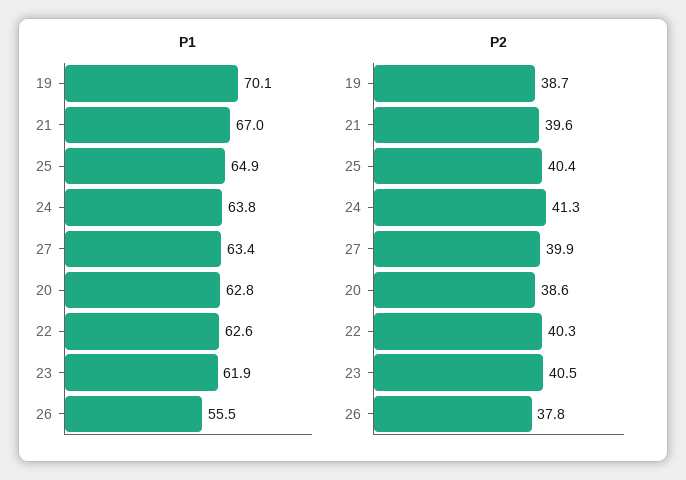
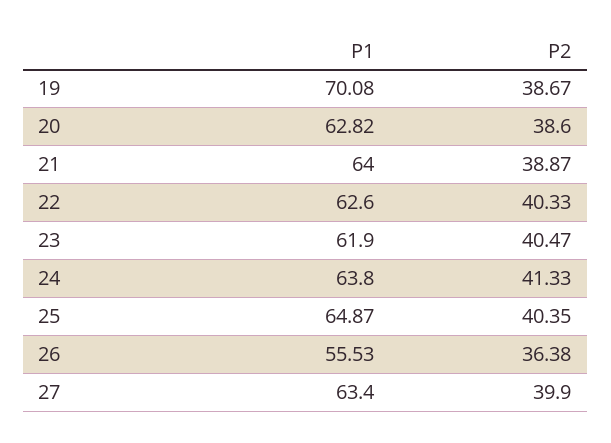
P1, 21: 67 -> 64
P2, 21: 39.6 -> 38.87
P2, 26: 37.8 -> 36.38

